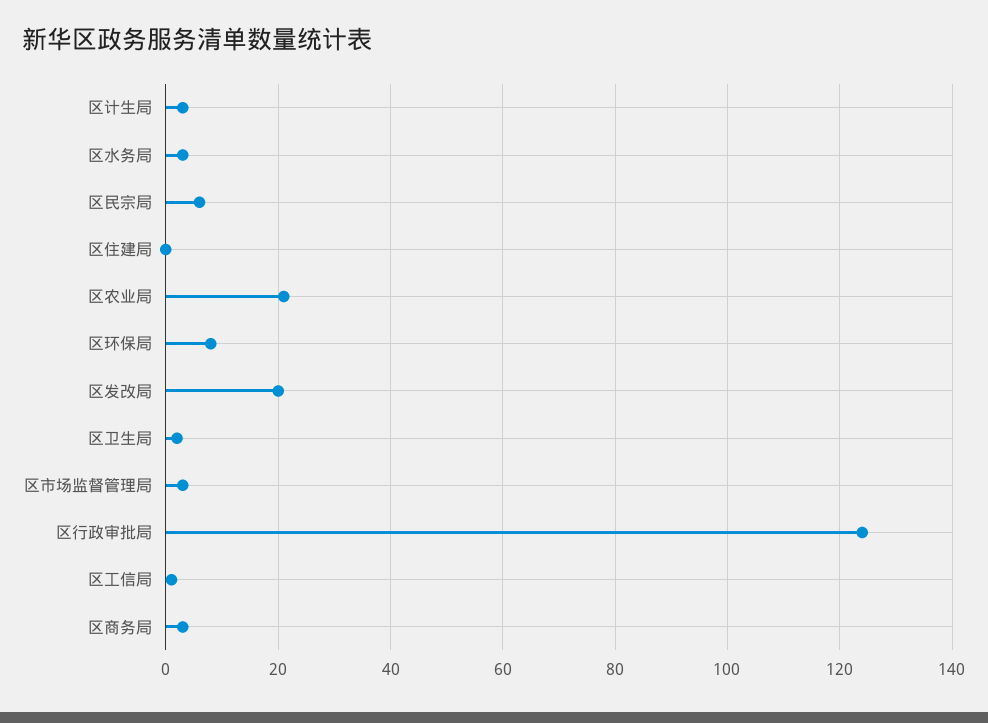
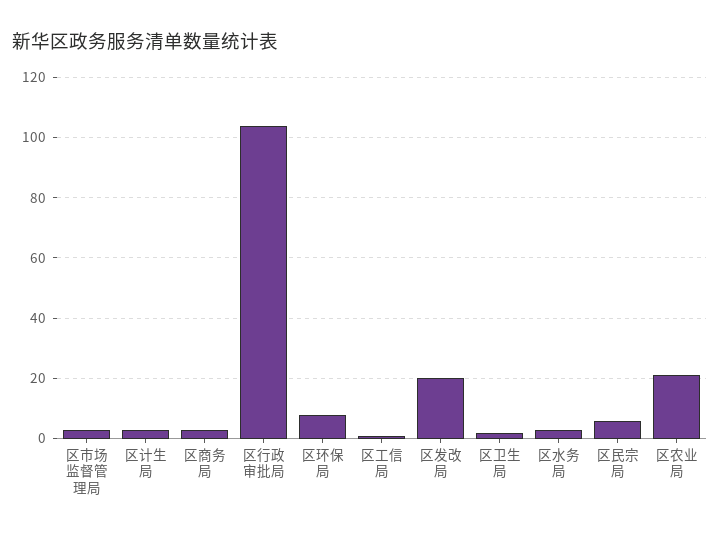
区住建局: 0 -> none
区行政审批局: 125 -> 105

